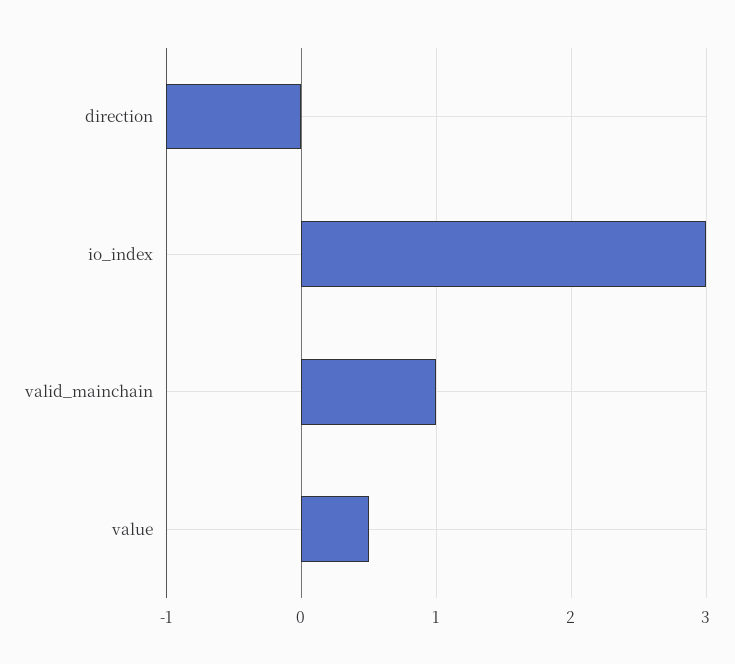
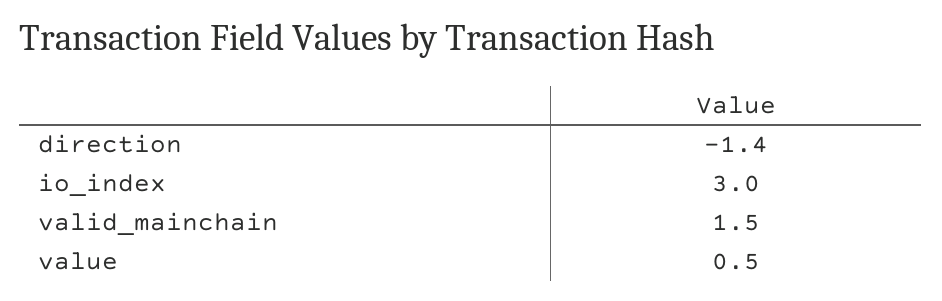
direction: -1 -> -1.4
valid_mainchain: 1 -> 1.5

